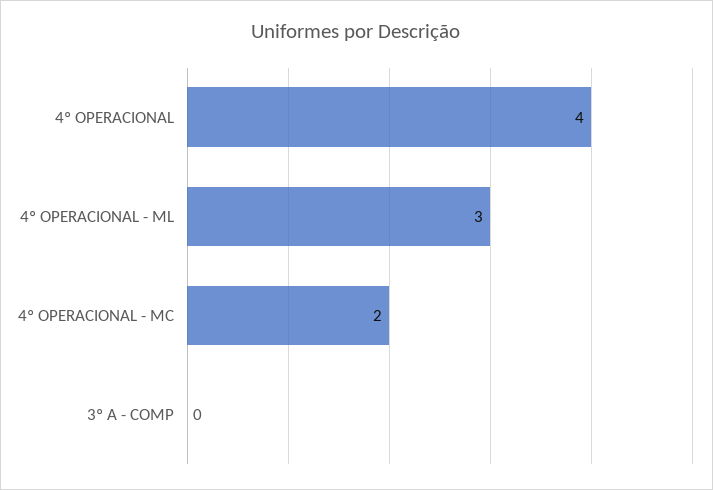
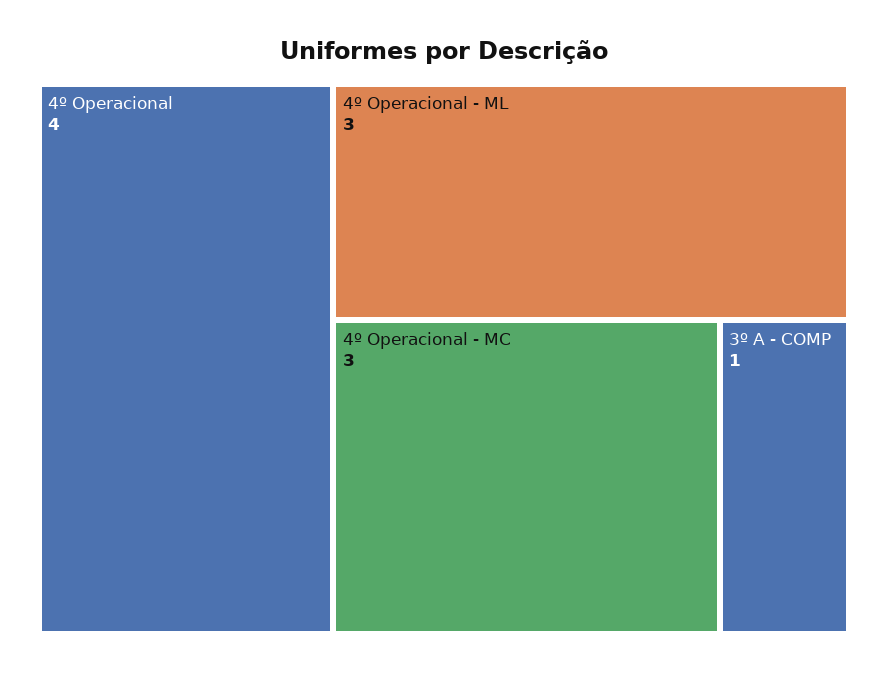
4º OPERACIONAL - MC: 2 -> 3
3º A - COMP: 0 -> 1

